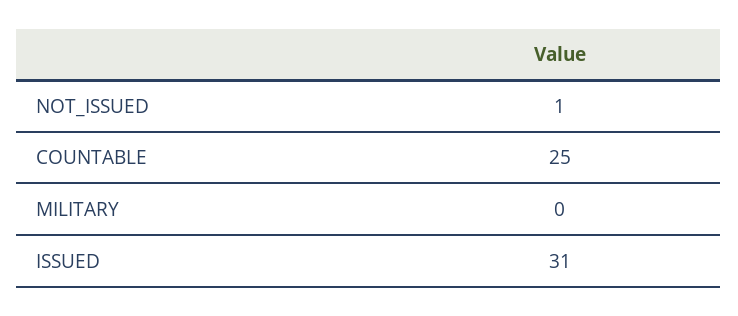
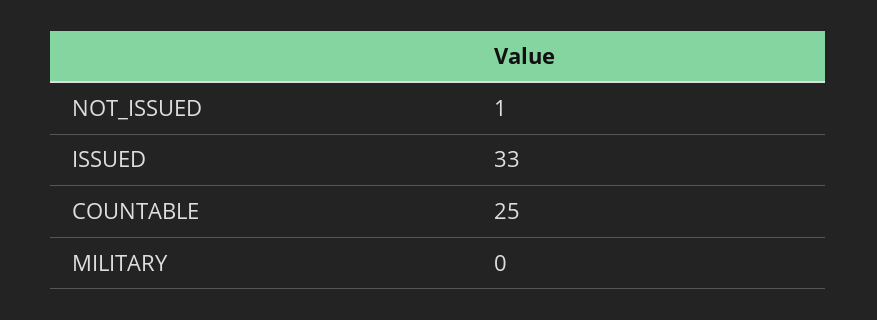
ISSUED: 31 -> 33

